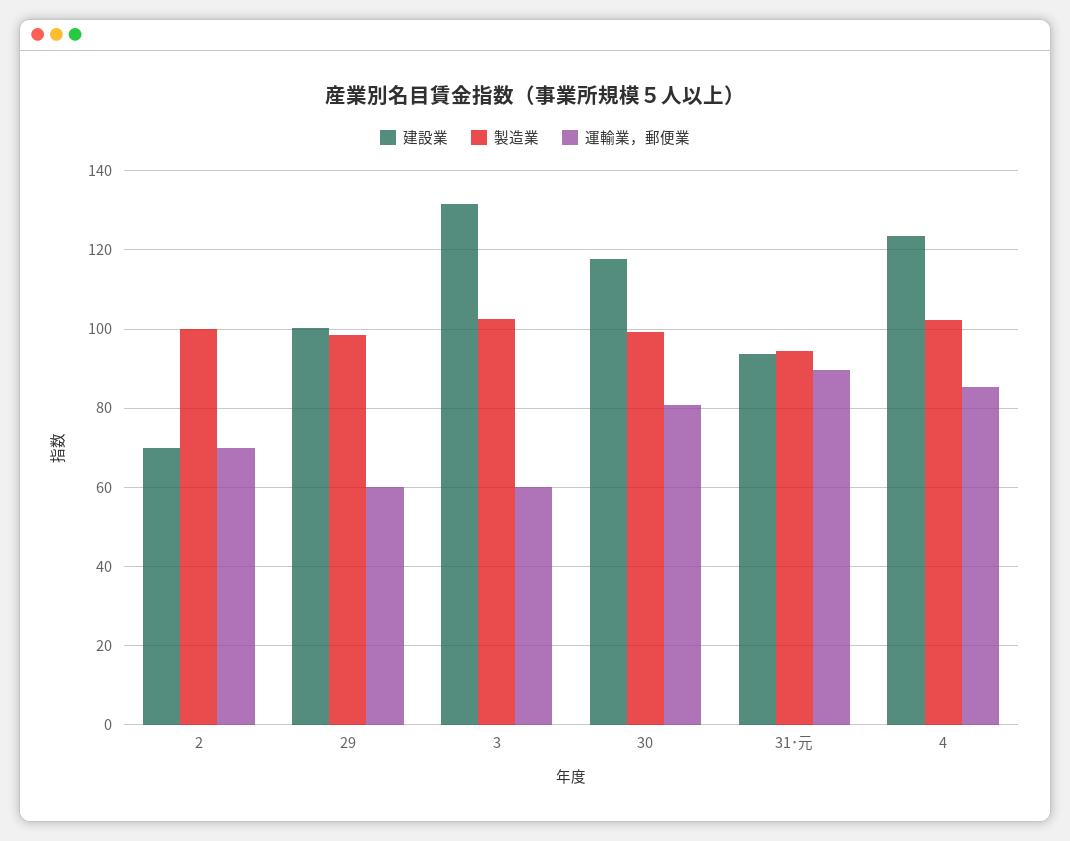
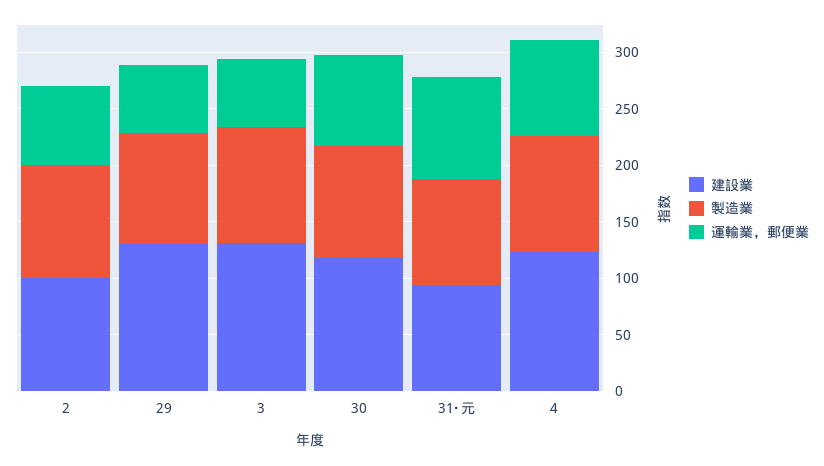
建設業, 2: 70 -> 100
建設業, 29: 100 -> 130

